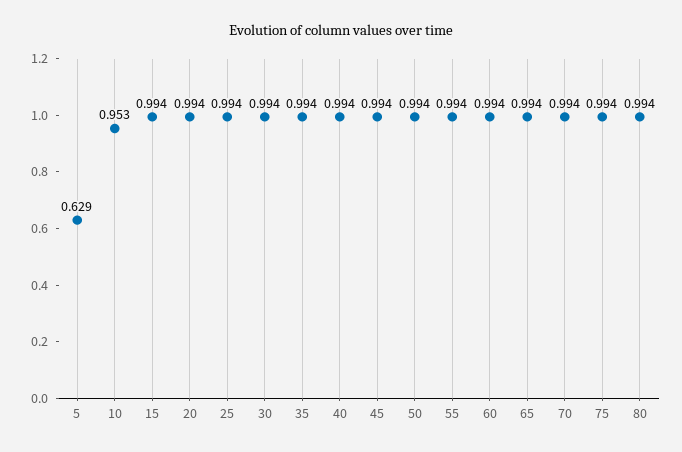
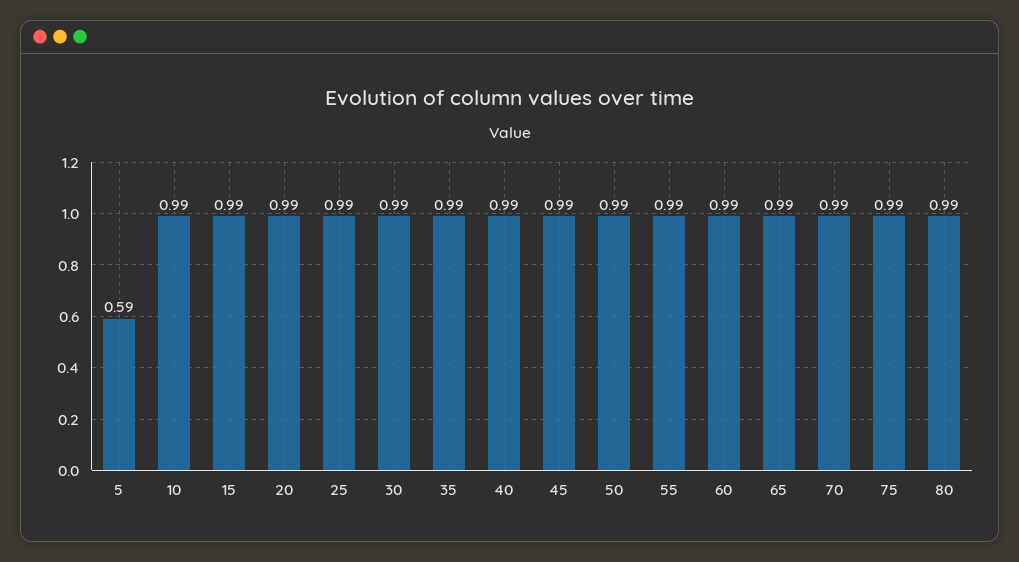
5: 0.629 -> 0.59
10: 0.953 -> 0.99

